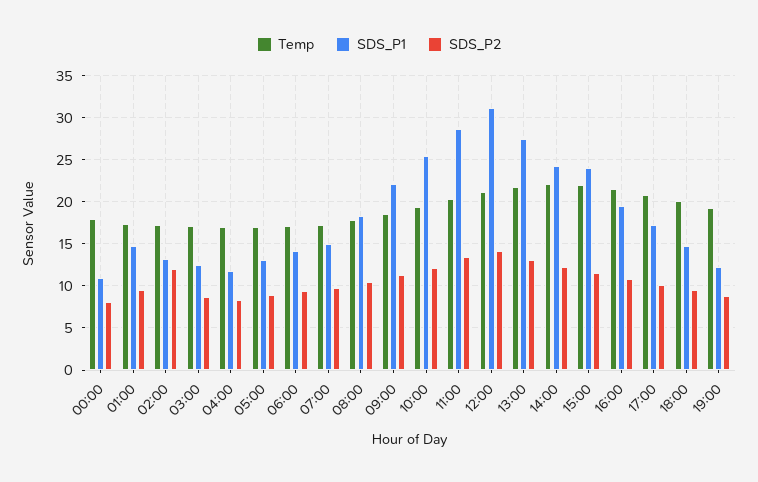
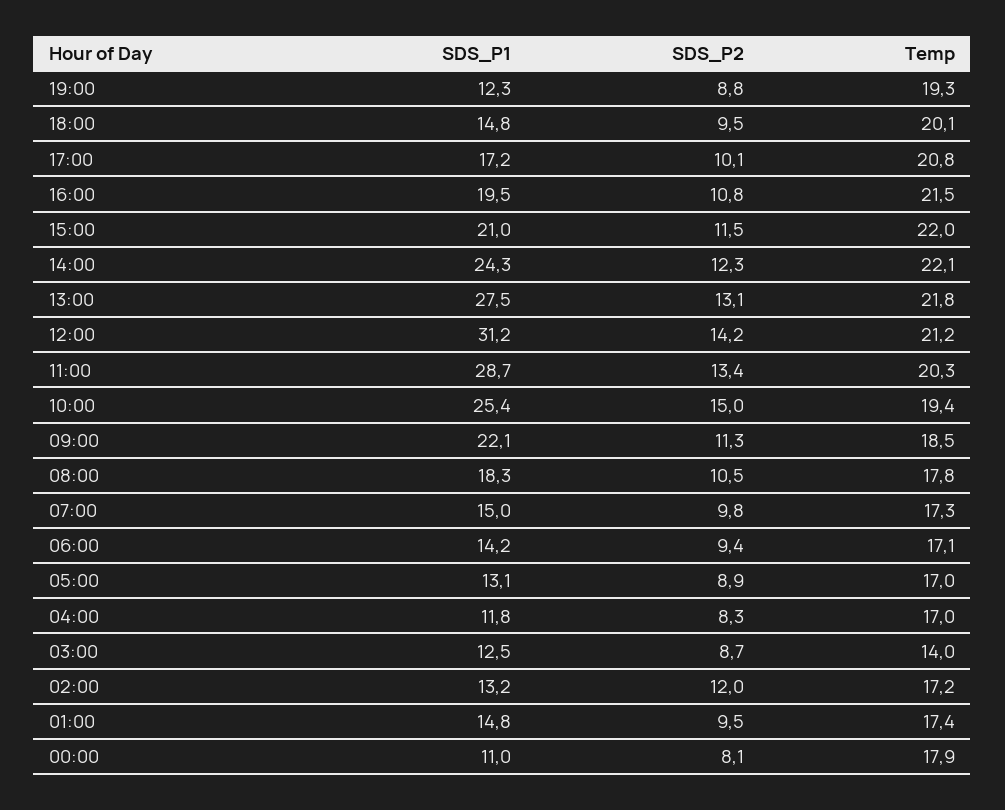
Temp, 03:00: 17 -> 14
SDS_P2, 10:00: 12 -> 15
SDS_P1, 15:00: 24 -> 21

